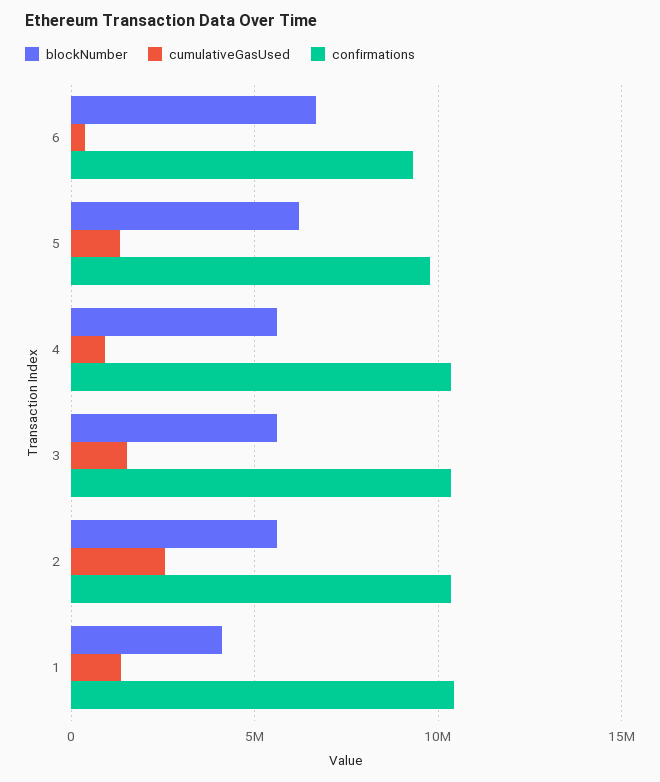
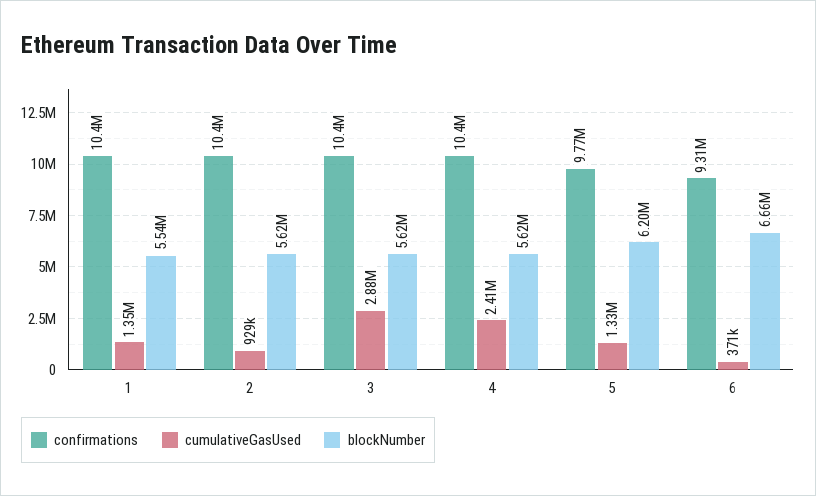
cumulativeGasUsed, 4: 1000000 -> 2410000
cumulativeGasUsed, 3: 1500000 -> 2880000
cumulativeGasUsed, 2: 2500000 -> 929000
blockNumber, 1: 4000000 -> 5540000

